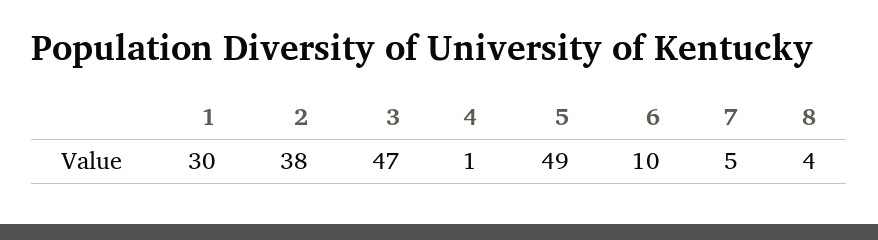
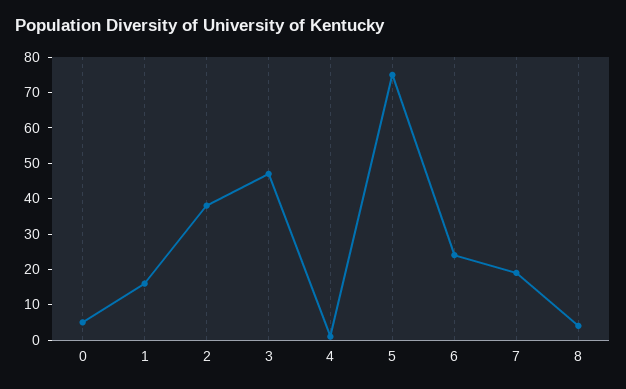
1: 30 -> 15
5: 49 -> 75
6: 10 -> 25
7: 5 -> 20
0: none -> 5

